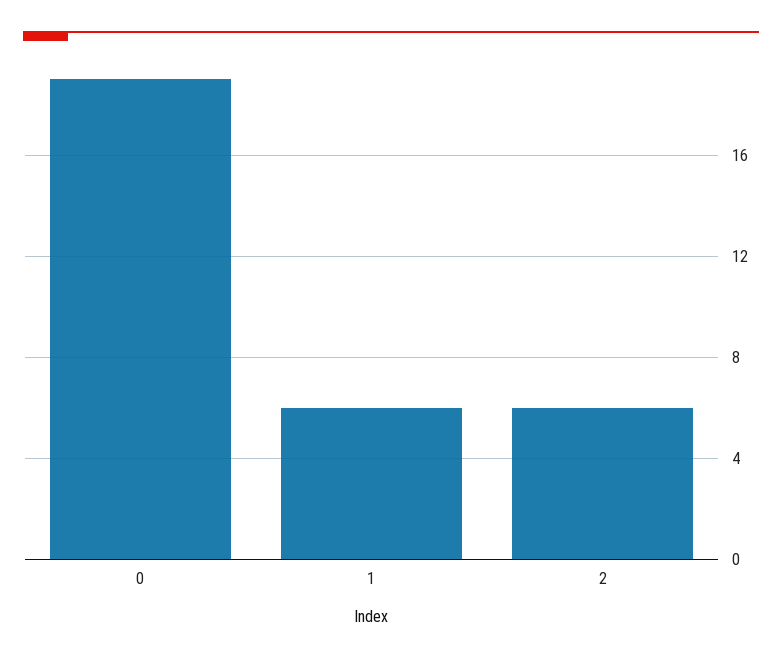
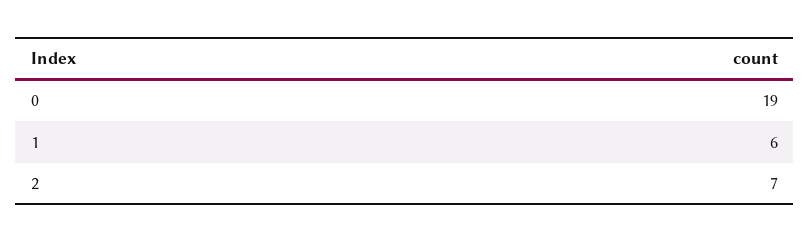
2: 6 -> 7

